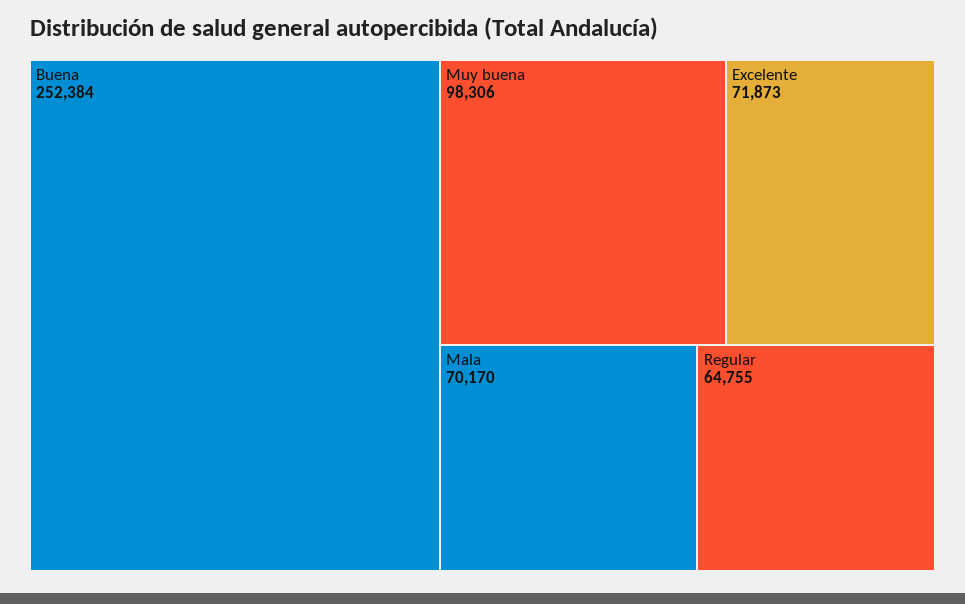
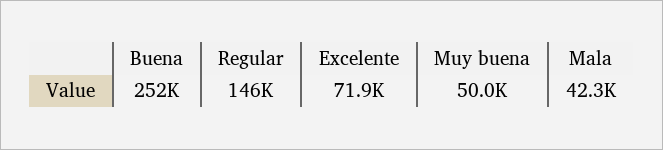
Muy buena: 98306 -> 50000
Mala: 70170 -> 42300
Regular: 64755 -> 146000

